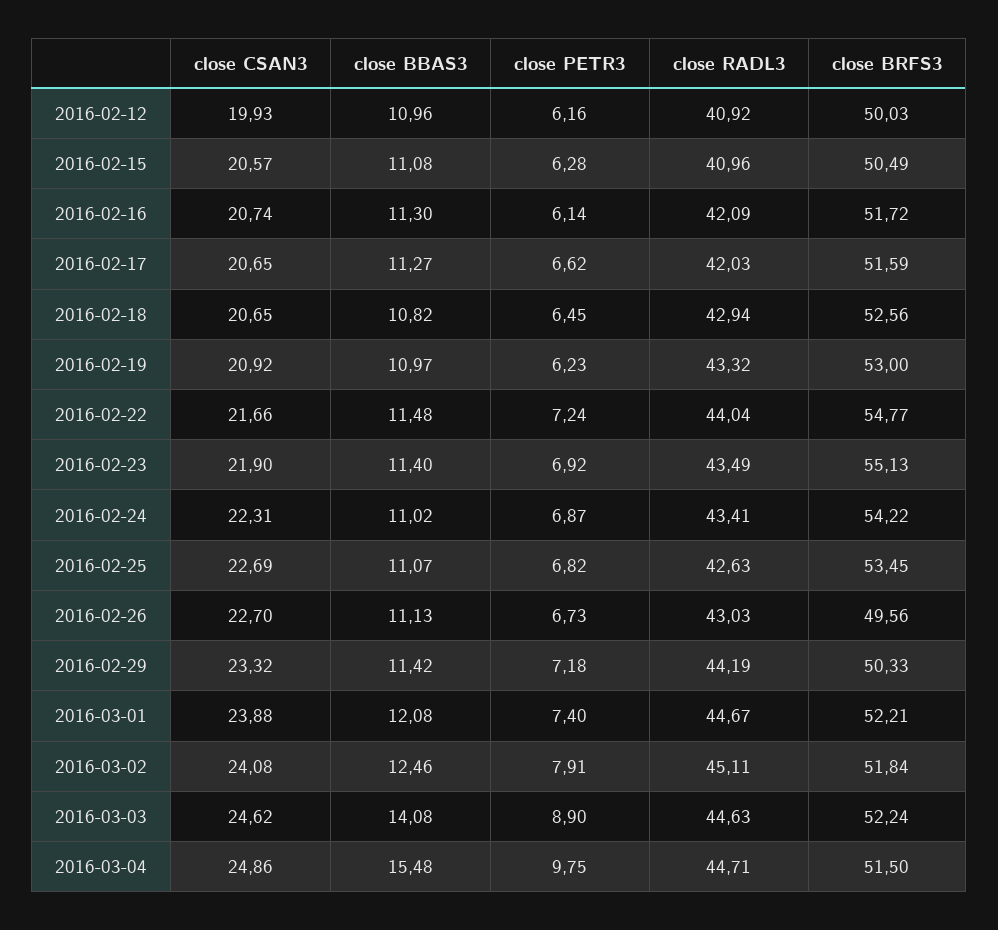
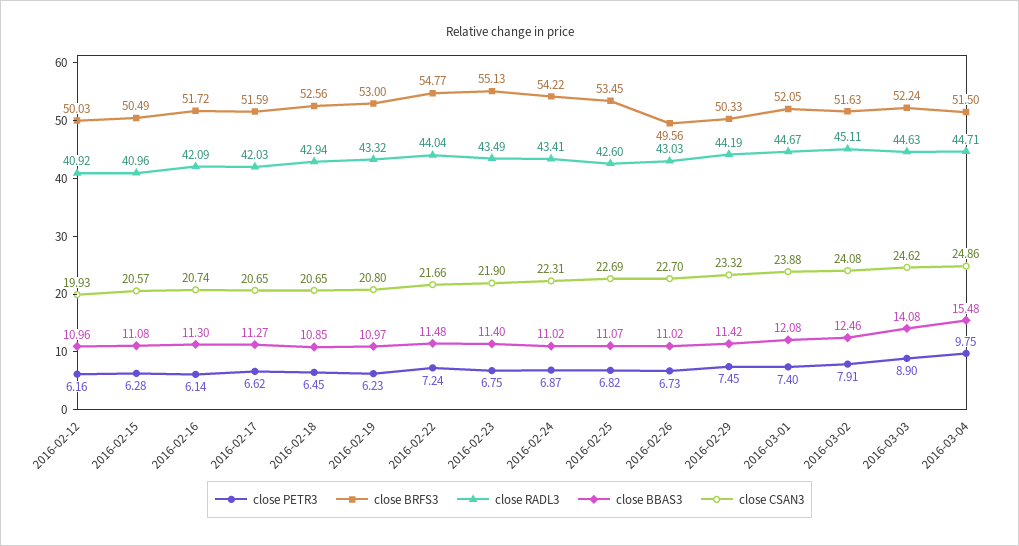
close BBAS3, 2016-02-18: 10.82 -> 10.85
close CSAN3, 2016-02-19: 20.92 -> 20.8
close PETR3, 2016-02-23: 6.92 -> 6.75
close RADL3, 2016-02-25: 42.63 -> 42.6
close BBAS3, 2016-02-26: 11.13 -> 11.02
close PETR3, 2016-02-29: 7.18 -> 7.45
close BRFS3, 2016-03-01: 52.21 -> 52.05
close BRFS3, 2016-03-02: 51.84 -> 51.63

